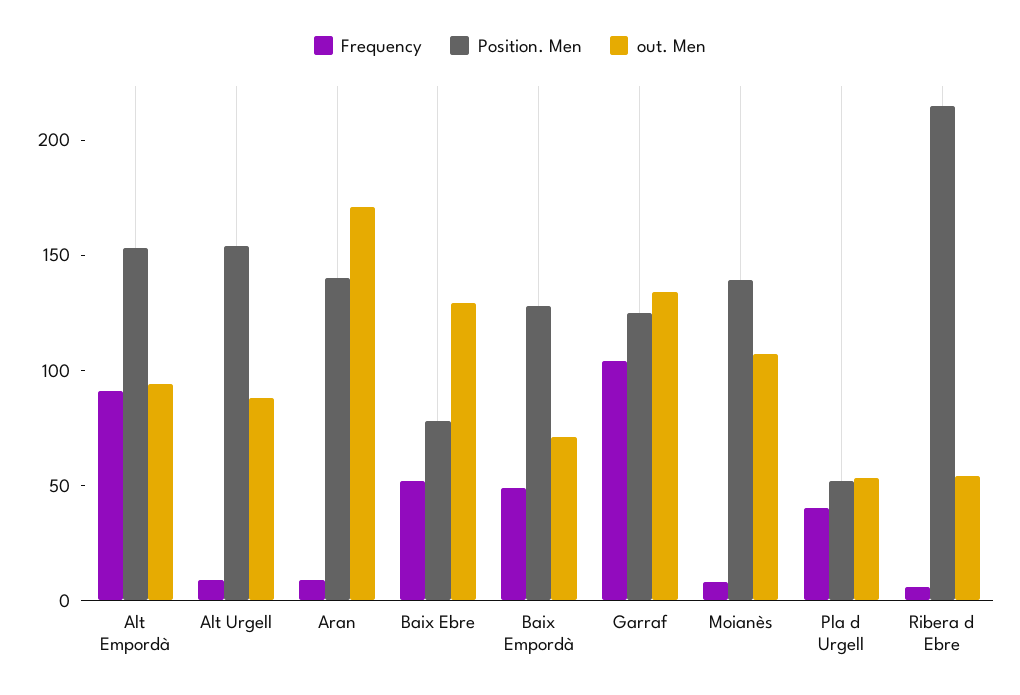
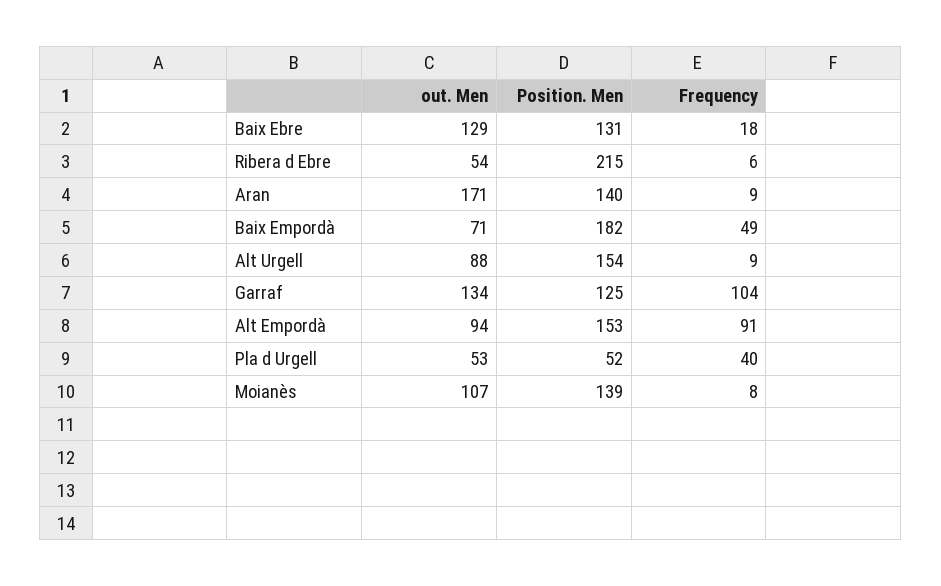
Frequency, Baix Ebre: 50 -> 18
Position. Men, Baix Ebre: 80 -> 131
Position. Men, Baix Empordà: 130 -> 182

